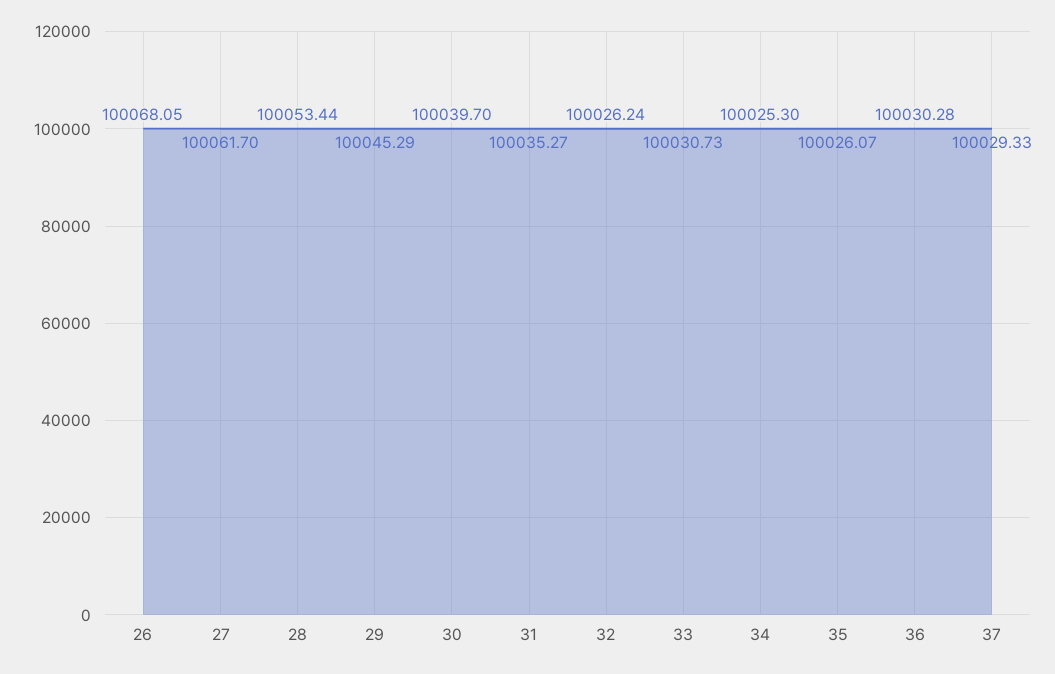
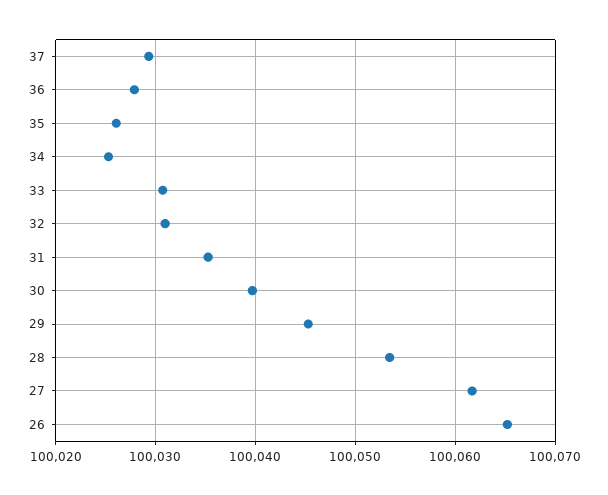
26: 100068.05 -> 100065
32: 100026.24 -> 100031
36: 100030.28 -> 100028

